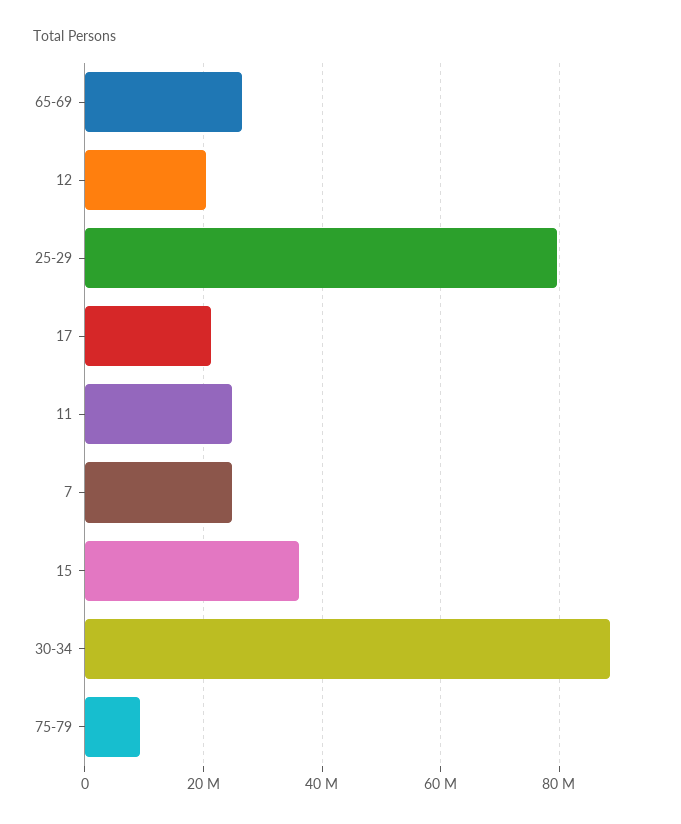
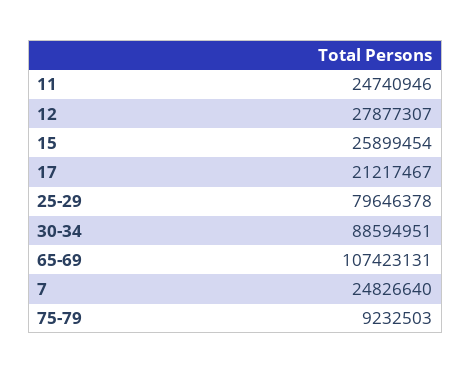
65-69: 26000000 -> 107423131
12: 20000000 -> 27877307
15: 36000000 -> 25899454

